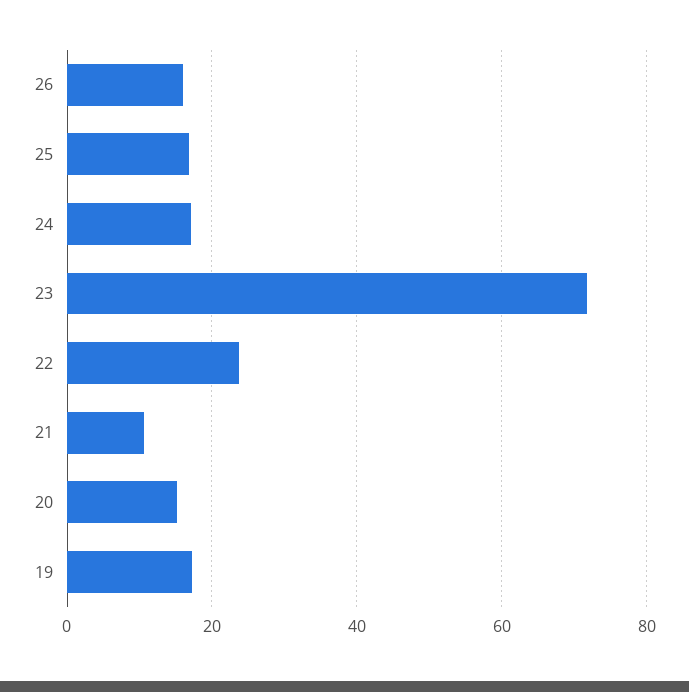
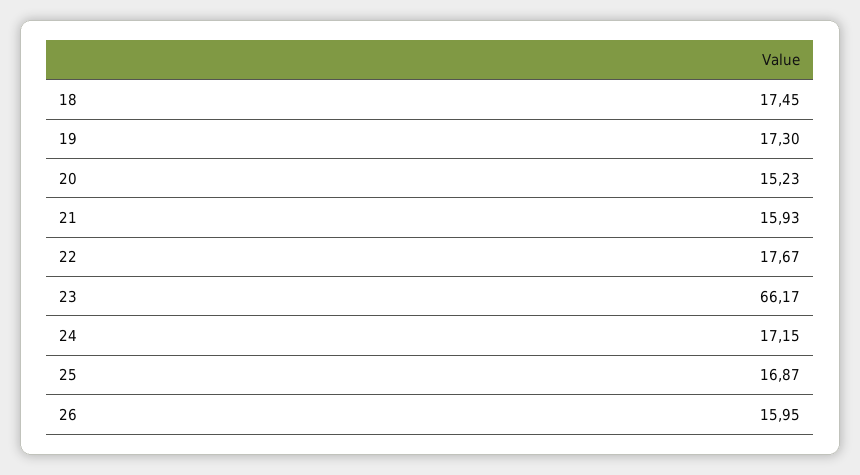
23: 72 -> 66.17
22: 24 -> 17.67
21: 10 -> 15.93
18: none -> 17.45

